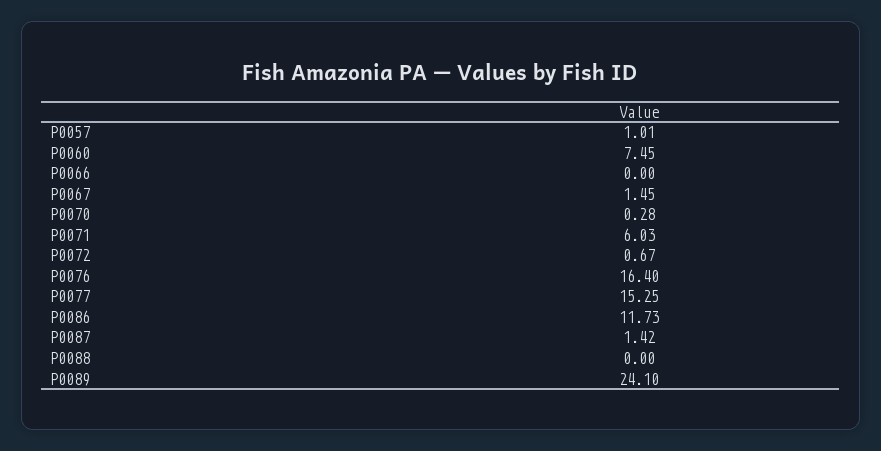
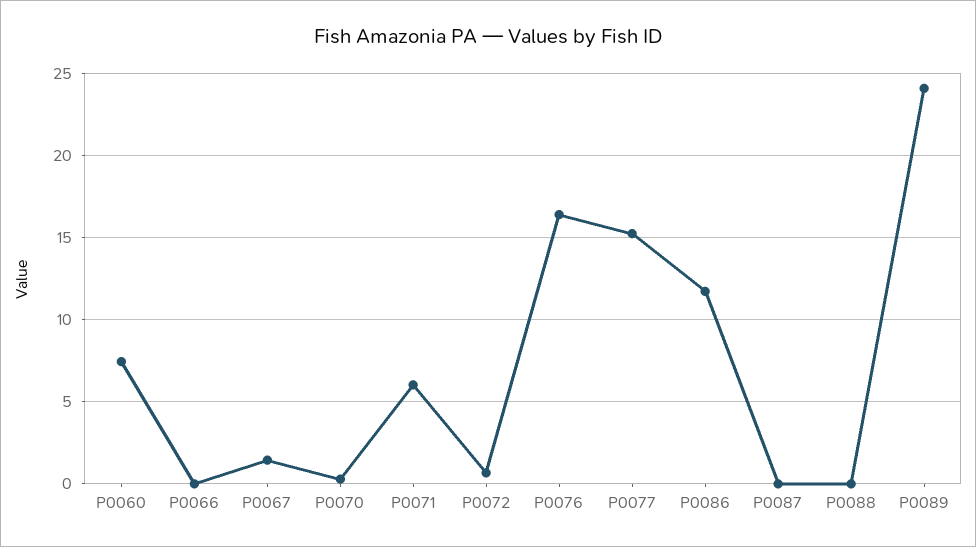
P0057: 1.01 -> none
P0087: 1.42 -> 0

